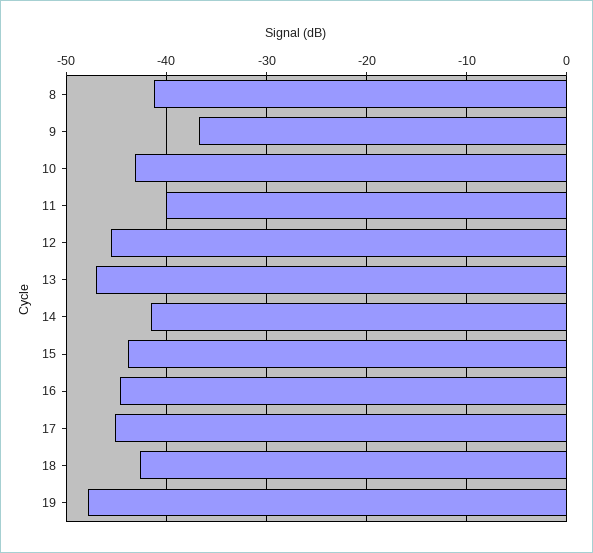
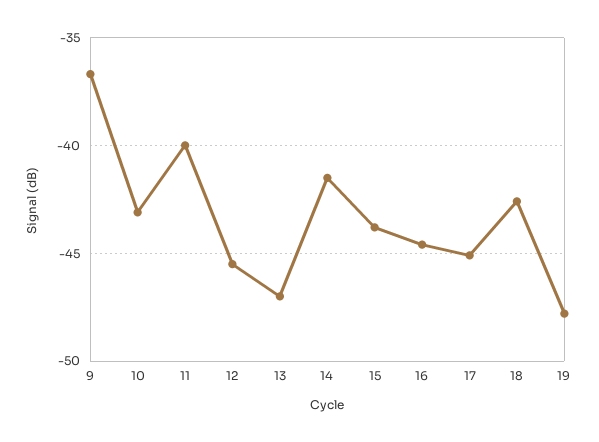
8: -41 -> none

